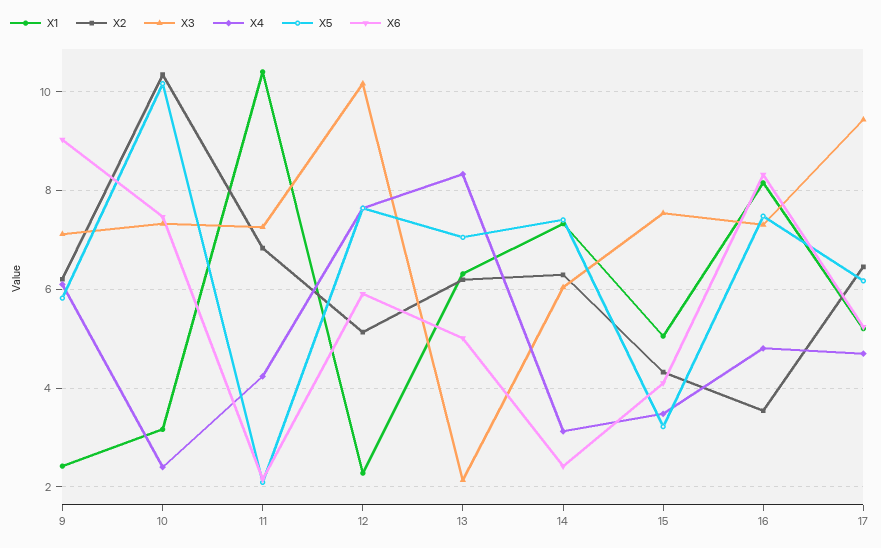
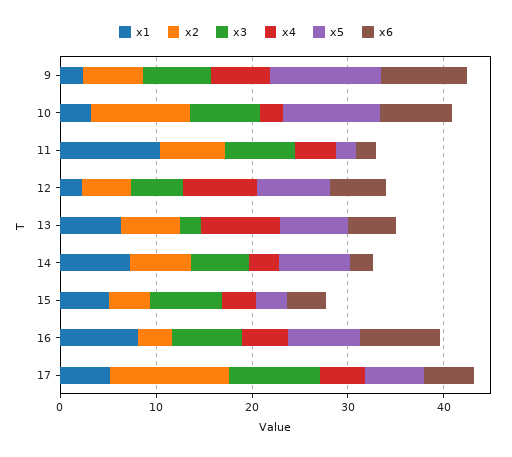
X5, 9: 5.8 -> 12
X3, 12: 10.2 -> 6
X2, 17: 6.4 -> 12

